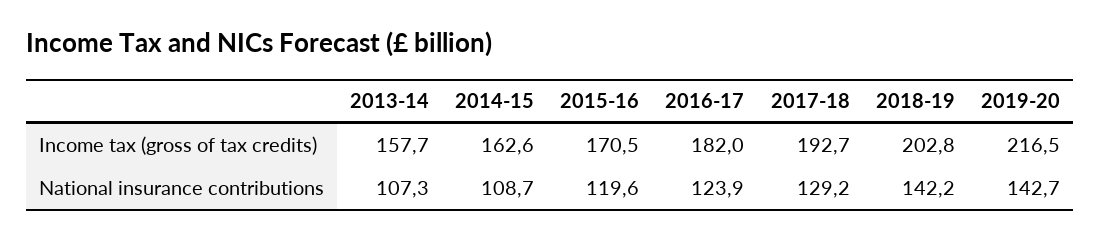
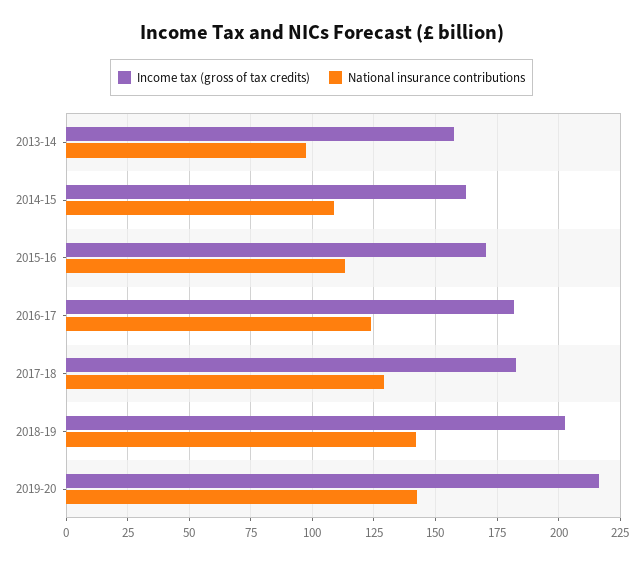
Income tax (gross of tax credits), 2017-18: 192.7 -> 182.5
National insurance contributions, 2013-14: 107.3 -> 97.5
National insurance contributions, 2015-16: 119.6 -> 112.5

